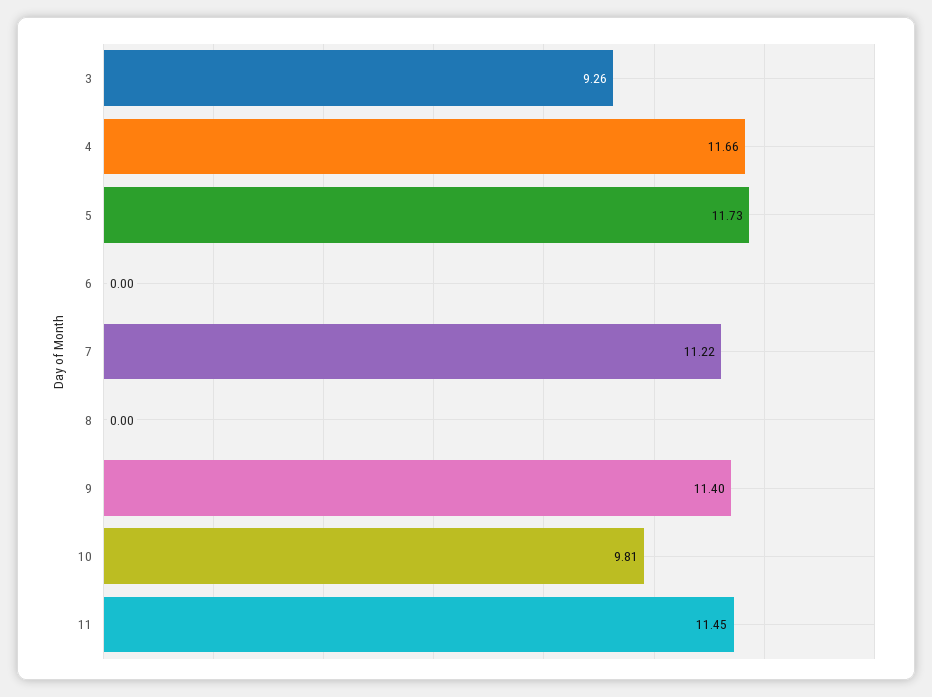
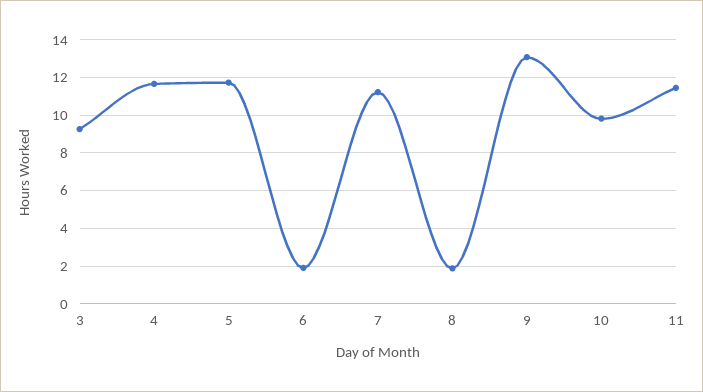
6: 0 -> 2
8: 0 -> 2
9: 11.4 -> 13

